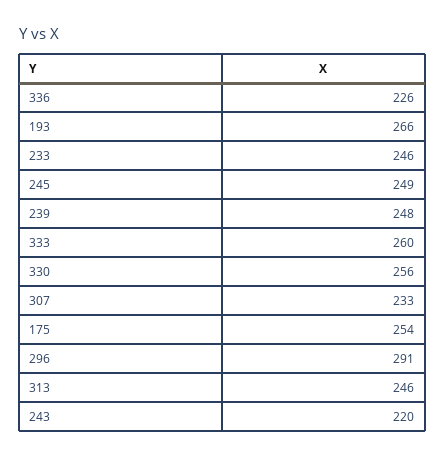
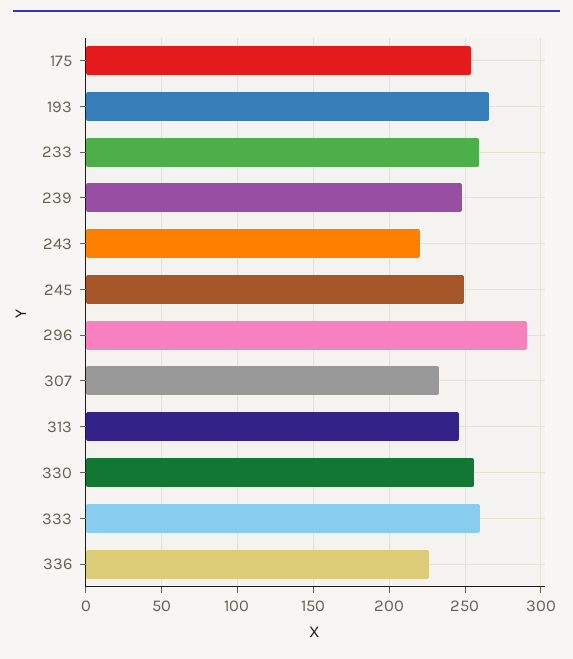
233: 246 -> 260

